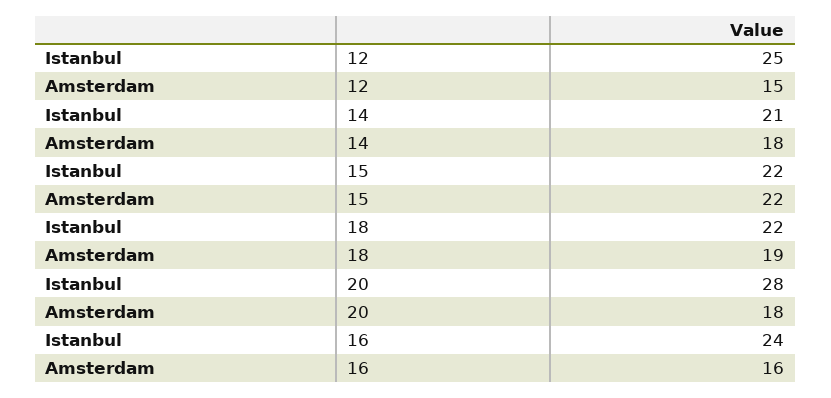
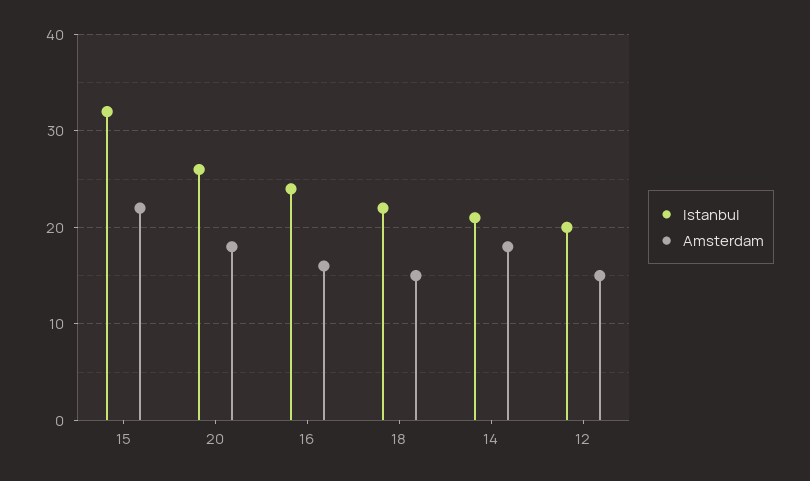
Istanbul, 12: 25 -> 20
Istanbul, 15: 22 -> 32
Amsterdam, 18: 19 -> 15
Istanbul, 20: 28 -> 26

